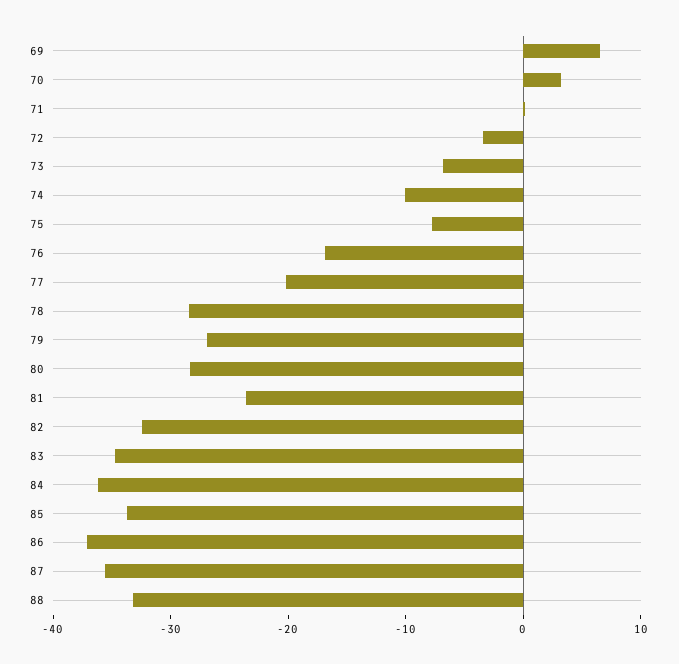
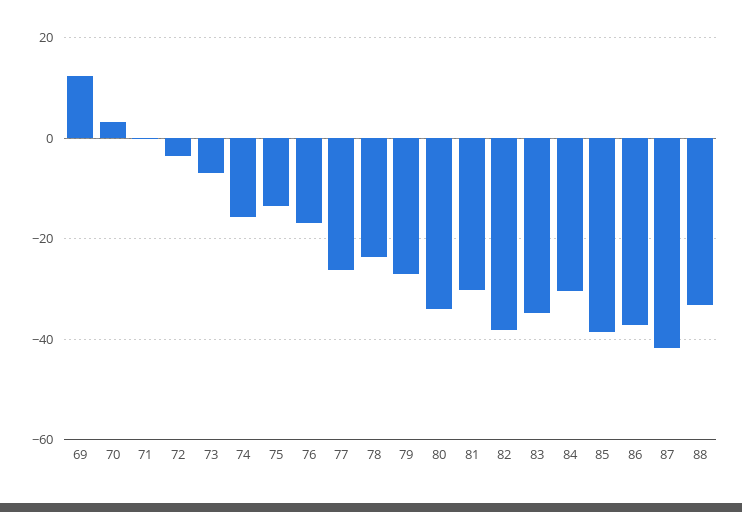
69: 6 -> 12
74: -10 -> -16
75: -8 -> -14
77: -20 -> -26
78: -28 -> -24
80: -28 -> -34
81: -24 -> -30
82: -32 -> -38
84: -36 -> -30
85: -34 -> -38
87: -36 -> -42

